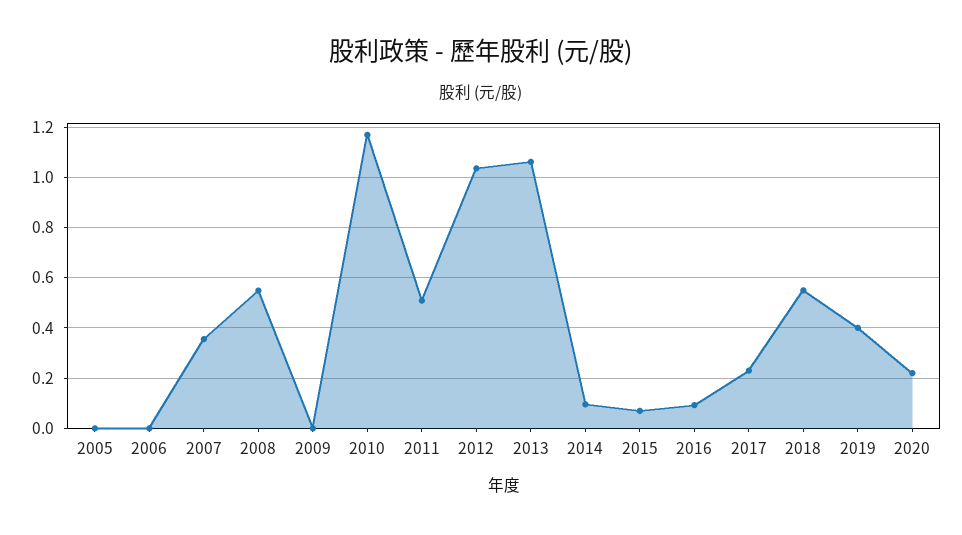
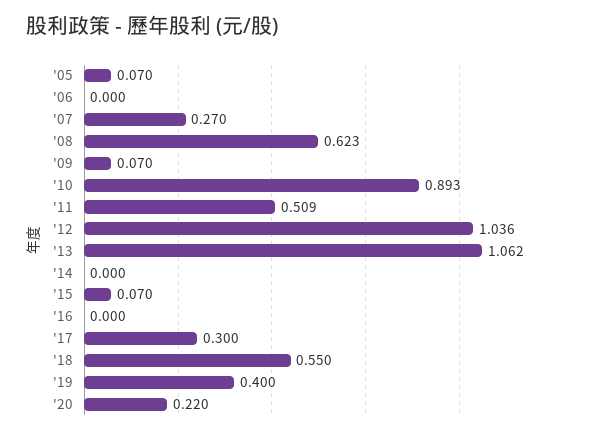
2005: 0 -> 0.07
2007: 0.35 -> 0.27
2008: 0.55 -> 0.623
2009: 0 -> 0.07
2010: 1.175 -> 0.893
2014: 0.1 -> 0
2016: 0.1 -> 0
2017: 0.225 -> 0.3

